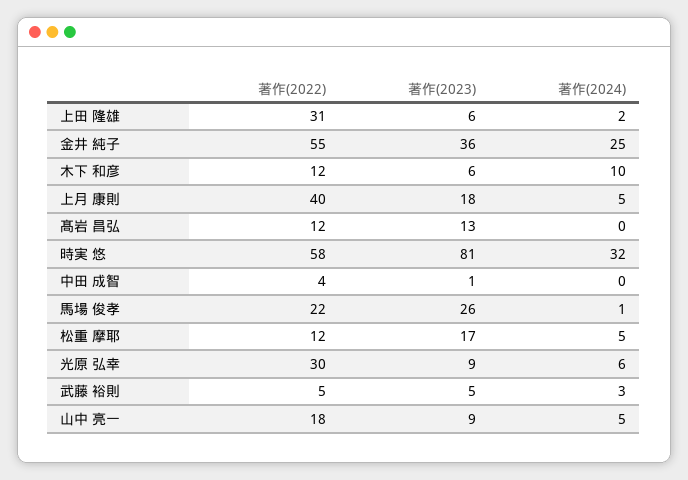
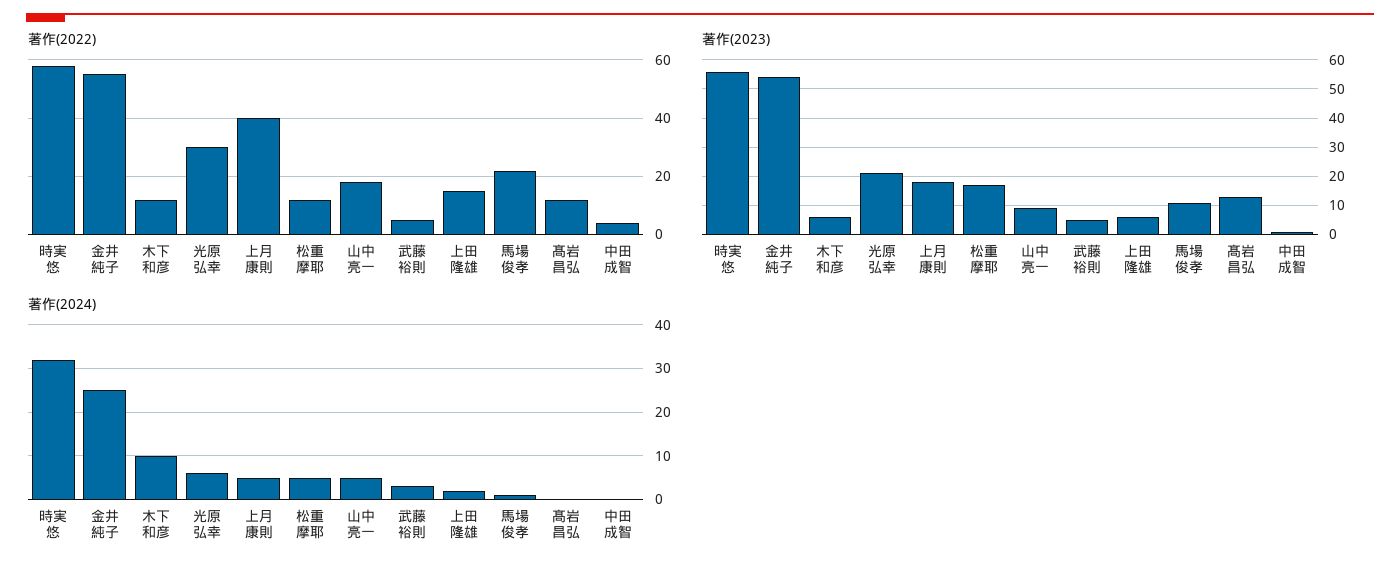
著作(2022), 上田 隆雄: 31 -> 15
著作(2023), 金井 純子: 36 -> 55
著作(2023), 時実 悠: 81 -> 55
著作(2023), 馬場 俊孝: 26 -> 10
著作(2023), 光原 弘幸: 9 -> 20

